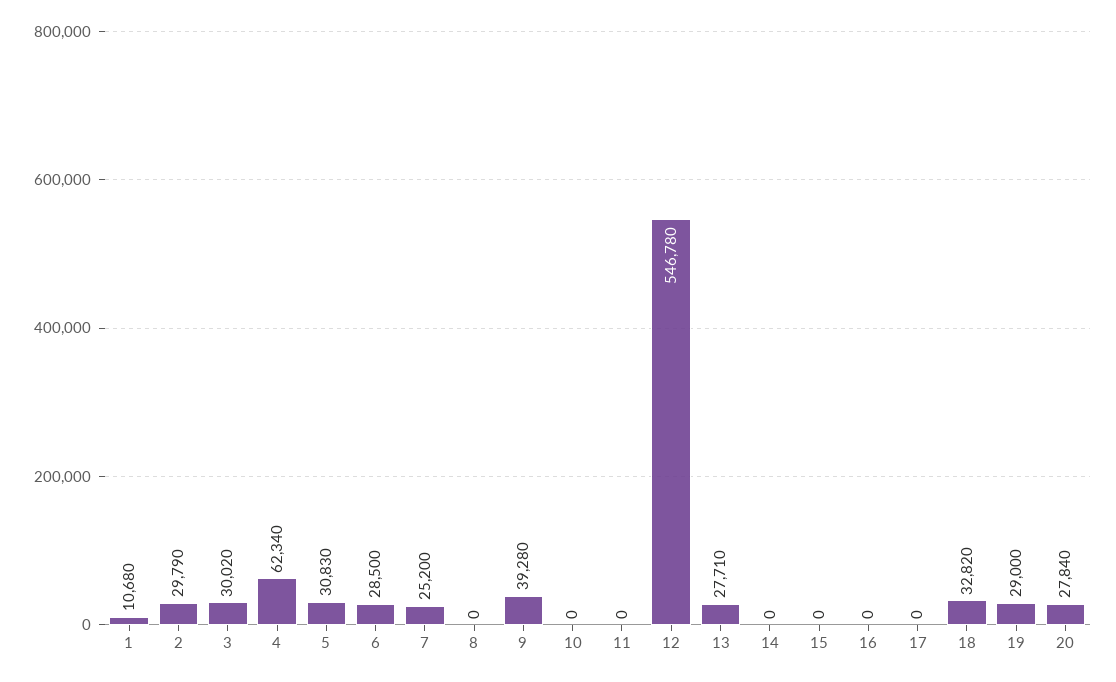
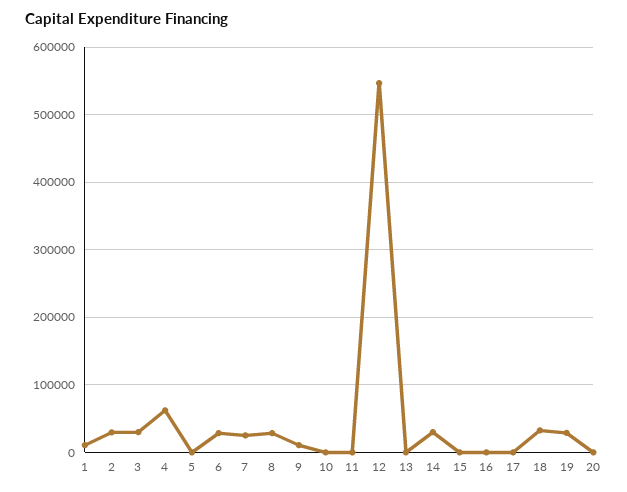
5: 30830 -> 0
8: 0 -> 30000
9: 39280 -> 10000
13: 27710 -> 0
14: 0 -> 30000
20: 27840 -> 0

